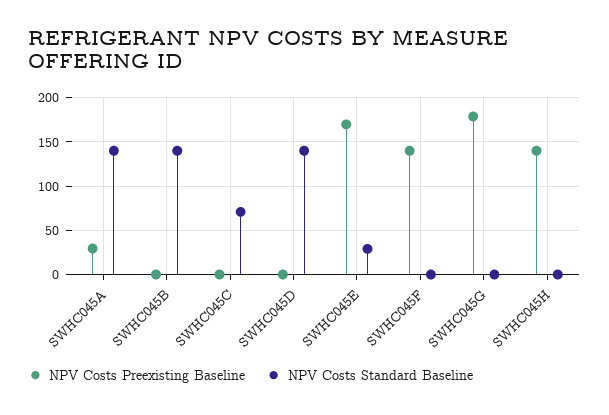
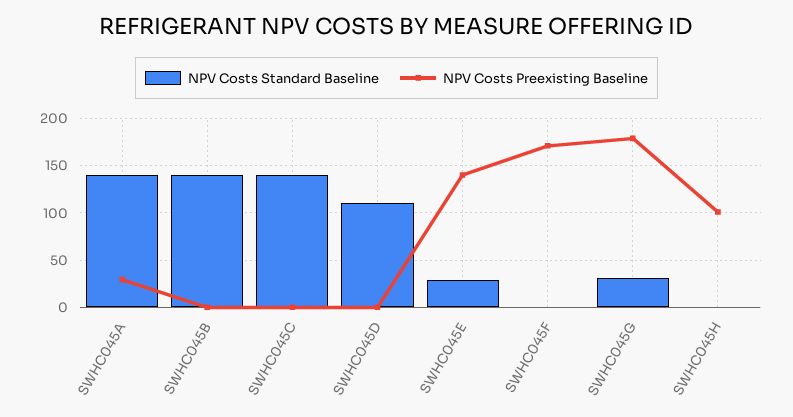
NPV Costs Standard Baseline, SWHC045C: 70 -> 140
NPV Costs Standard Baseline, SWHC045D: 140 -> 110
NPV Costs Preexisting Baseline, SWHC045E: 170 -> 140
NPV Costs Preexisting Baseline, SWHC045F: 140 -> 170
NPV Costs Standard Baseline, SWHC045G: 0 -> 30
NPV Costs Preexisting Baseline, SWHC045H: 140 -> 100

